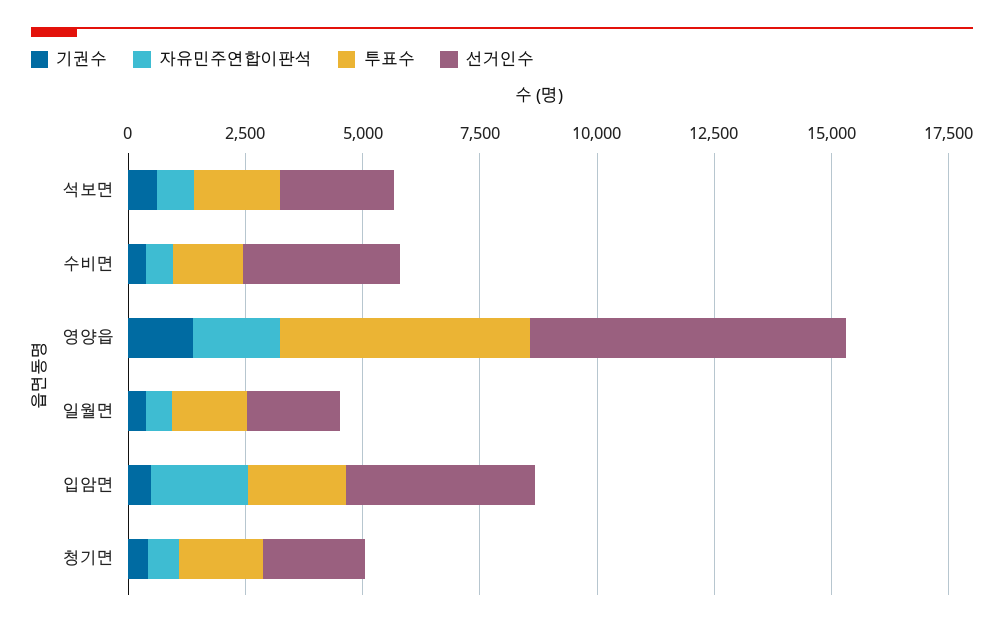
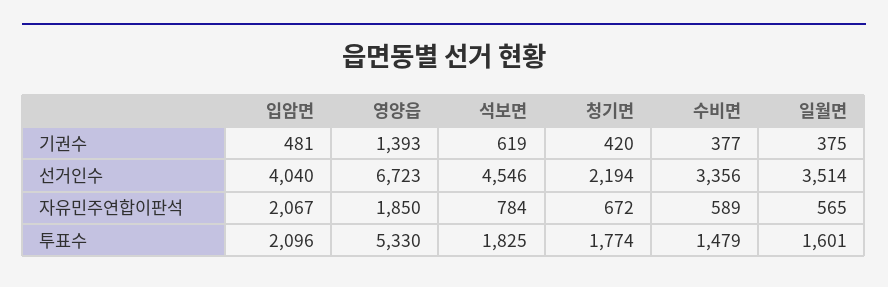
선거인수, 석보면: 2500 -> 4546
선거인수, 일월면: 2000 -> 3514

